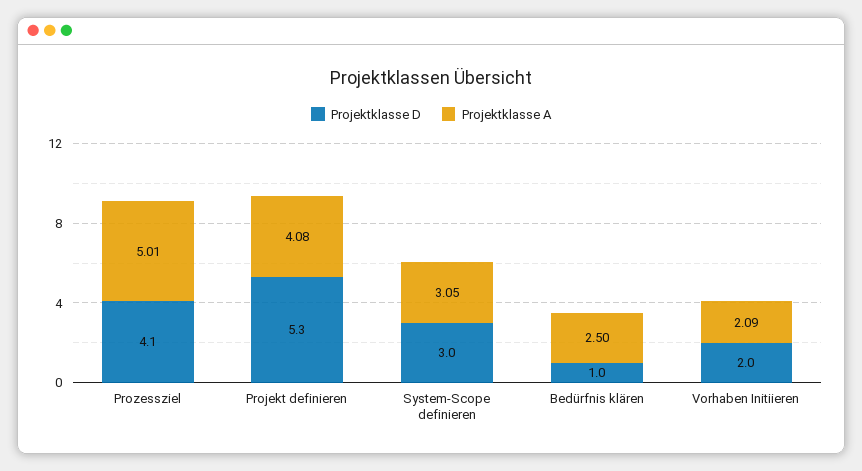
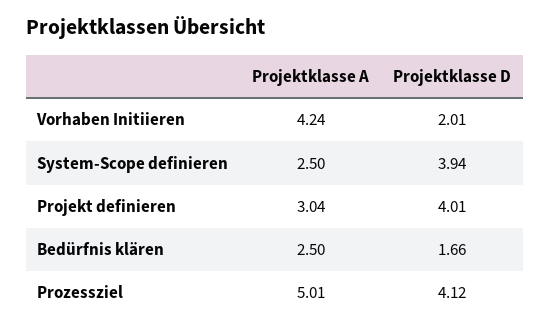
Projektklasse D, Projekt definieren: 5.3 -> 4.01
Projektklasse A, Projekt definieren: 4.08 -> 3.04
Projektklasse D, System-Scope definieren: 3 -> 3.94
Projektklasse A, System-Scope definieren: 3.05 -> 2.5
Projektklasse D, Bedürfnis klären: 1 -> 1.66
Projektklasse A, Vorhaben Initiieren: 2.09 -> 4.24

